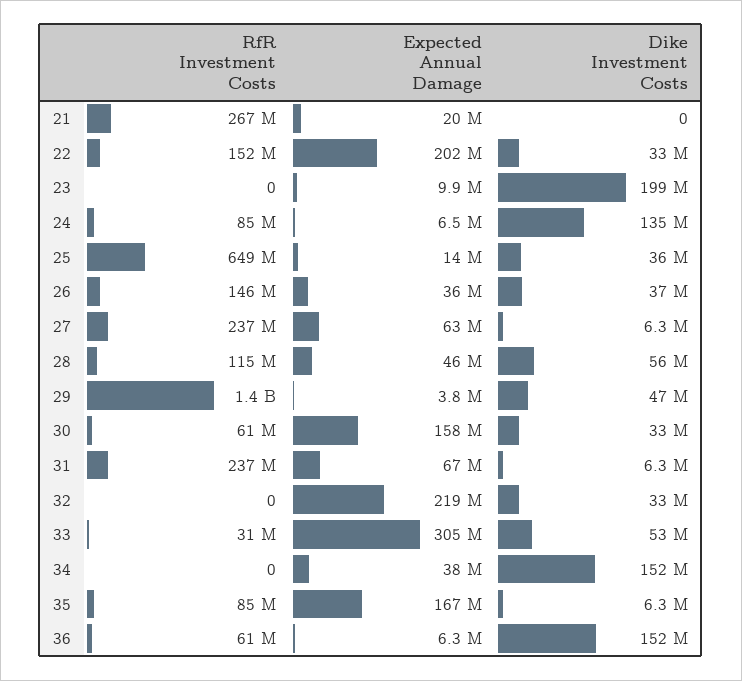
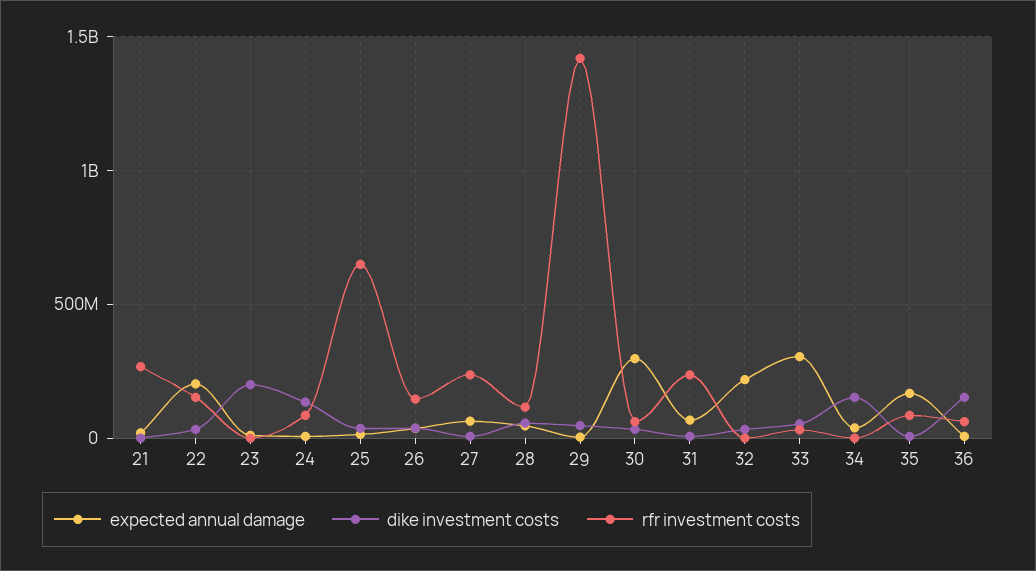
Expected Annual Damage, 30: 158000000 -> 300000000

